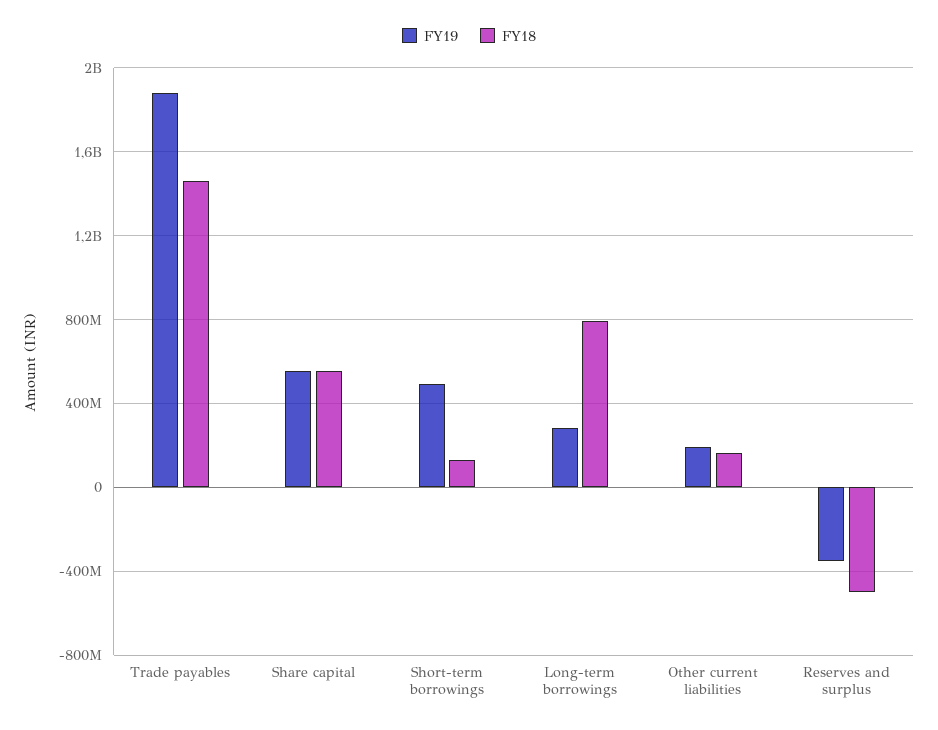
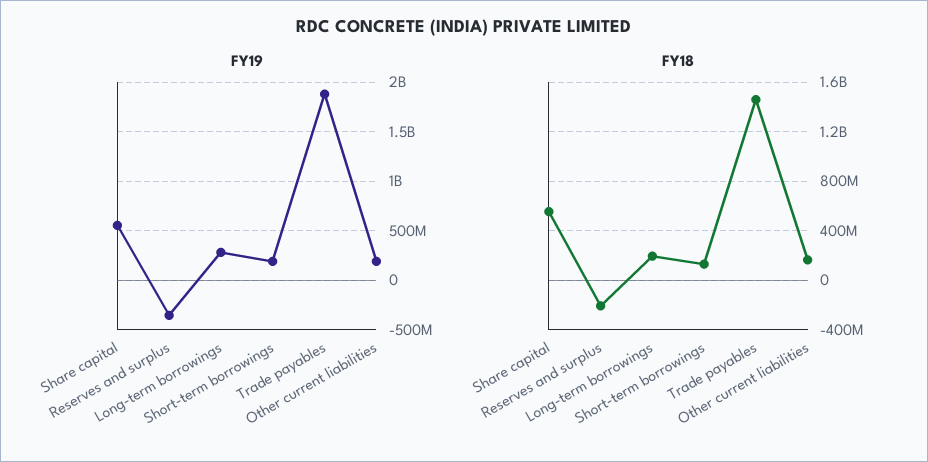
FY19, Short-term borrowings: 500000000 -> 200000000
FY18, Long-term borrowings: 800000000 -> 200000000
FY18, Reserves and surplus: -500000000 -> -200000000

